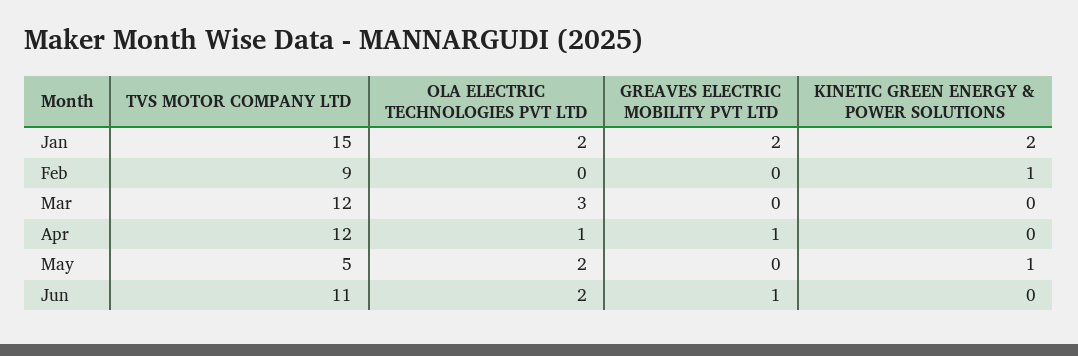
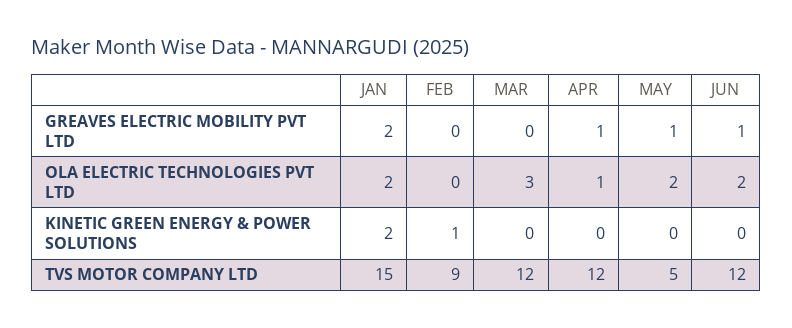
GREAVES ELECTRIC MOBILITY PVT LTD, May: 0 -> 1
KINETIC GREEN ENERGY & POWER SOLUTIONS, May: 1 -> 0
TVS MOTOR COMPANY LTD, Jun: 11 -> 12

